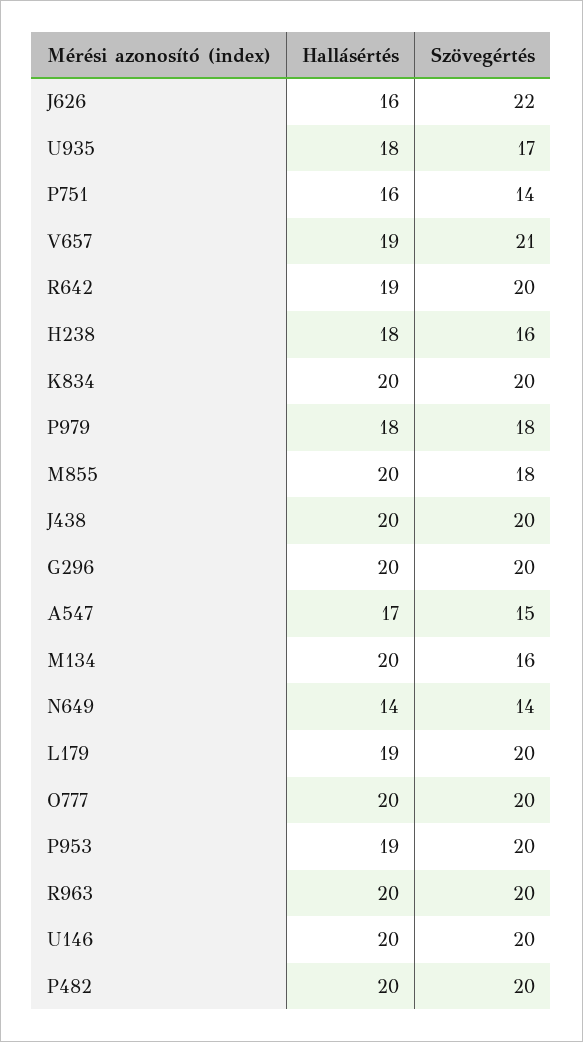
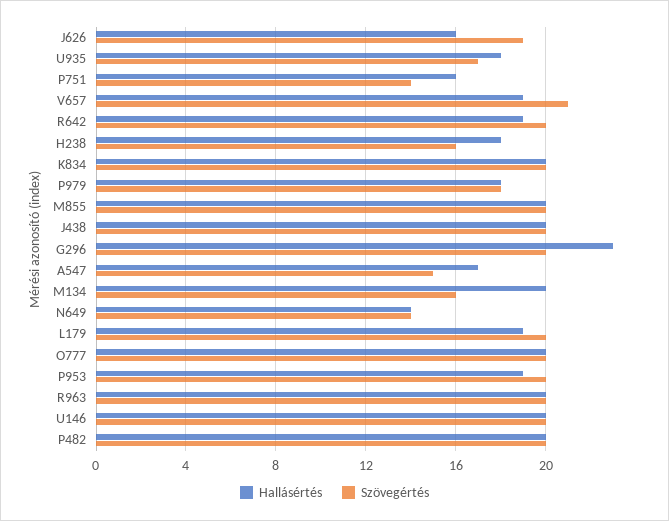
Szövegértés, J626: 22 -> 19
Szövegértés, M855: 18 -> 20
Hallásértés, G296: 20 -> 23

